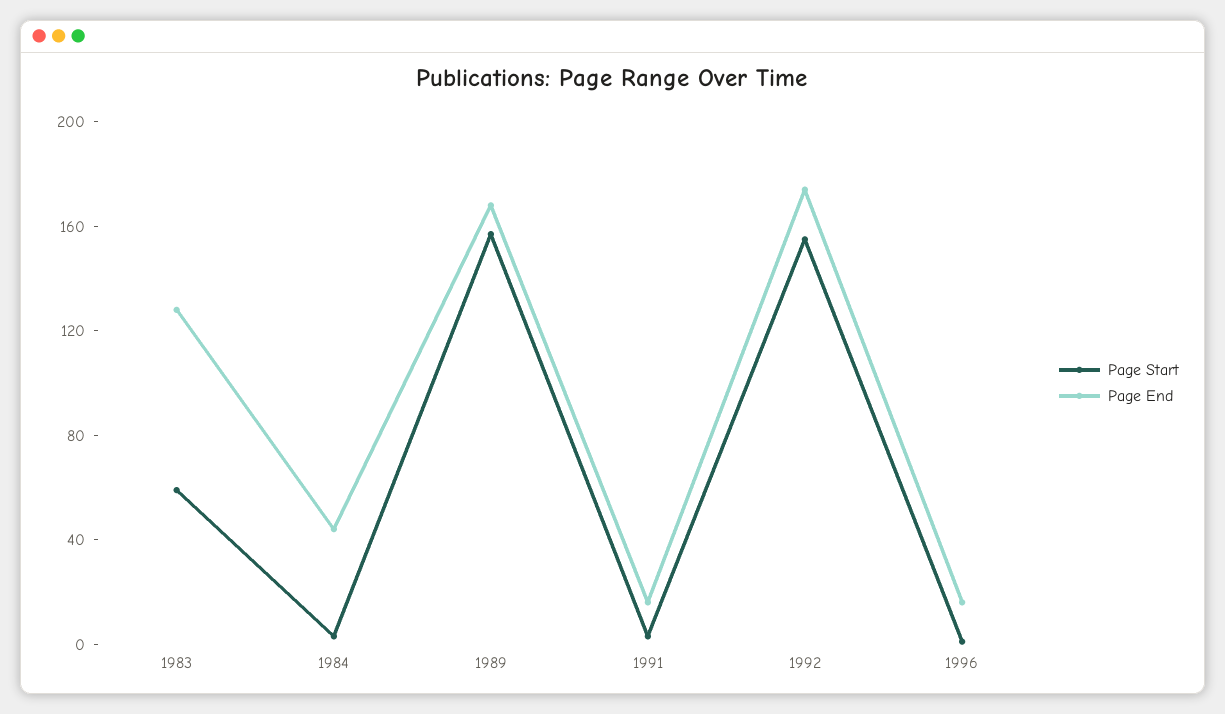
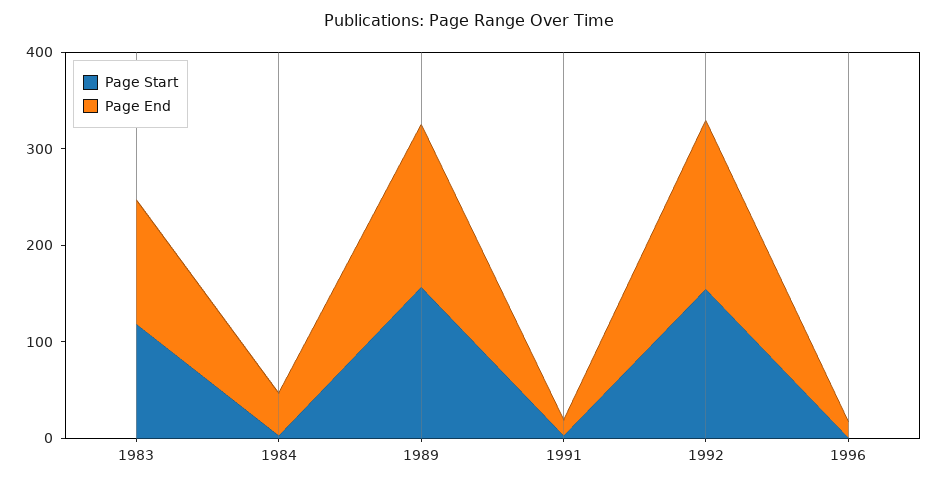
Page Start, 1983: 60 -> 120

